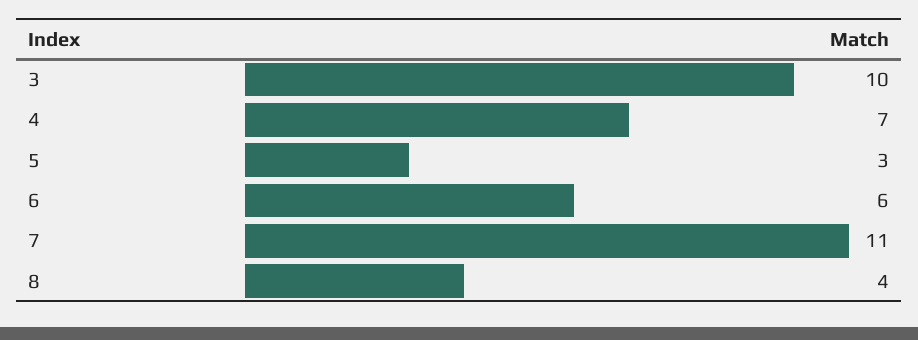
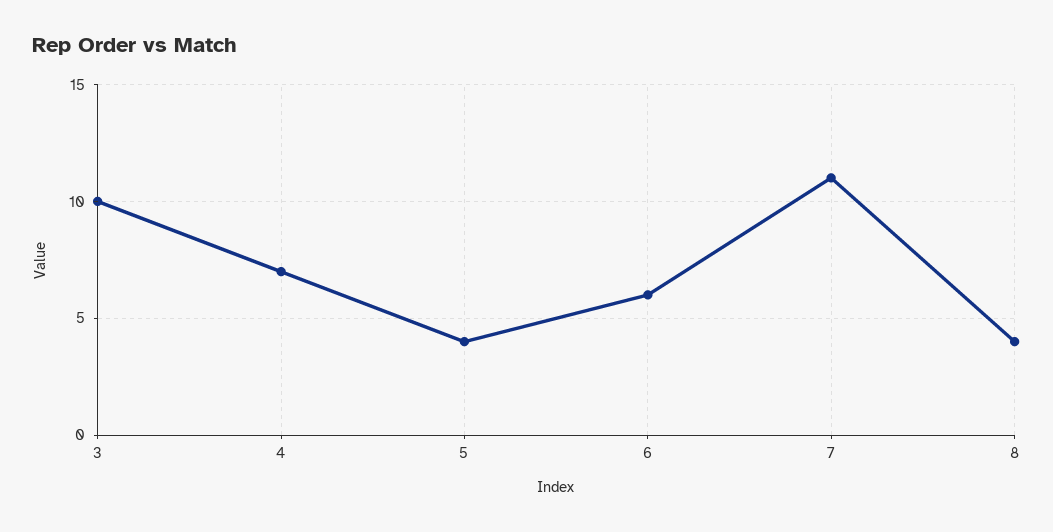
5: 3 -> 4

